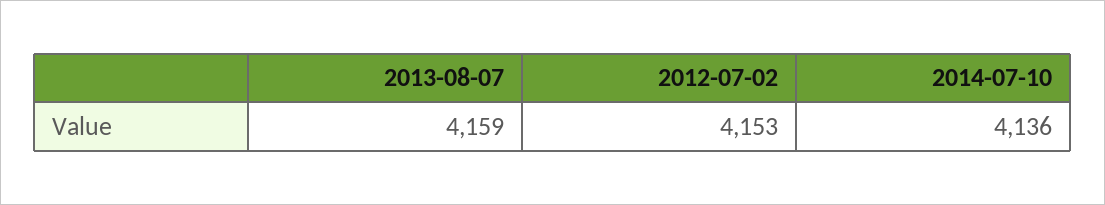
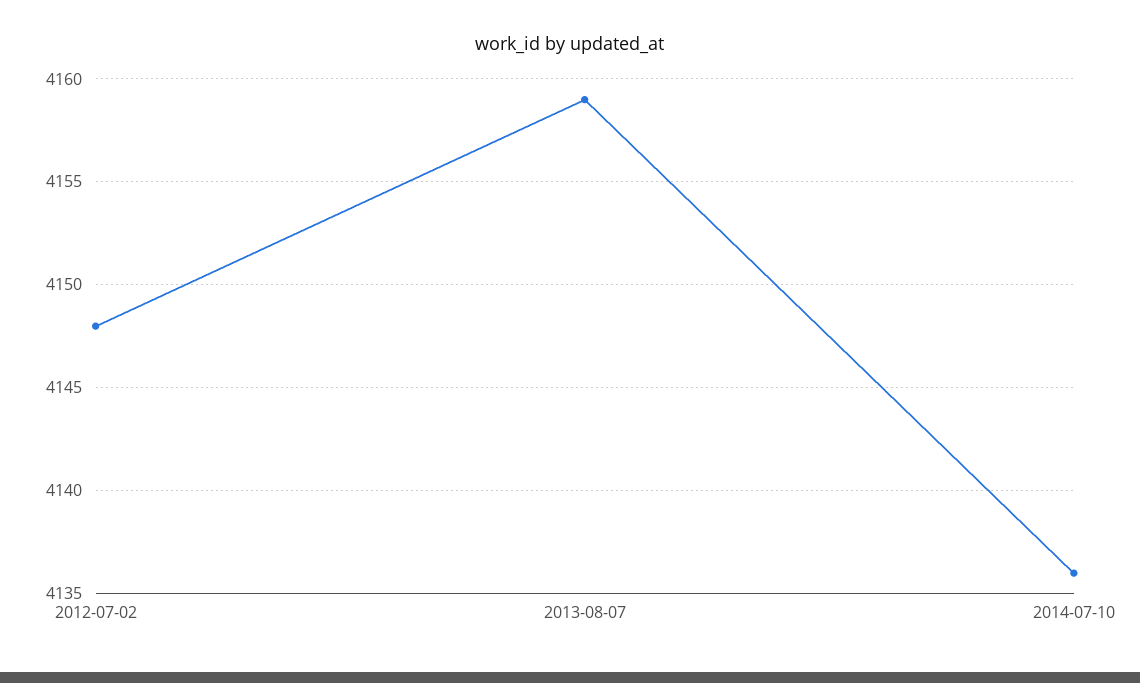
2012-07-02: 4153 -> 4148

